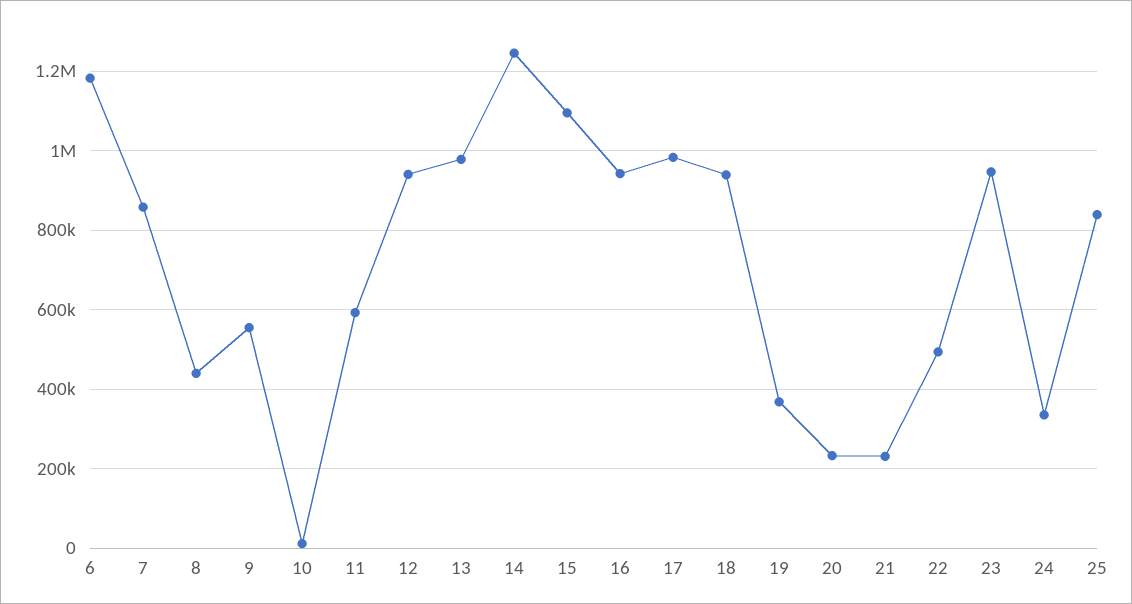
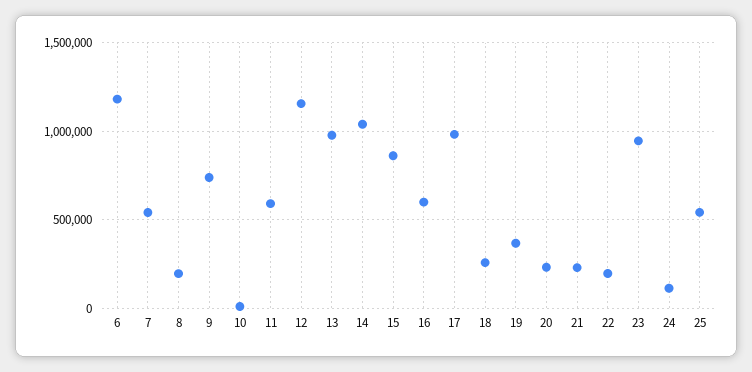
7: 860000 -> 550000
8: 440000 -> 200000
9: 560000 -> 750000
12: 940000 -> 1150000
14: 1240000 -> 1050000
15: 1100000 -> 850000
16: 940000 -> 600000
18: 940000 -> 250000
22: 500000 -> 200000
24: 340000 -> 100000
25: 840000 -> 550000

